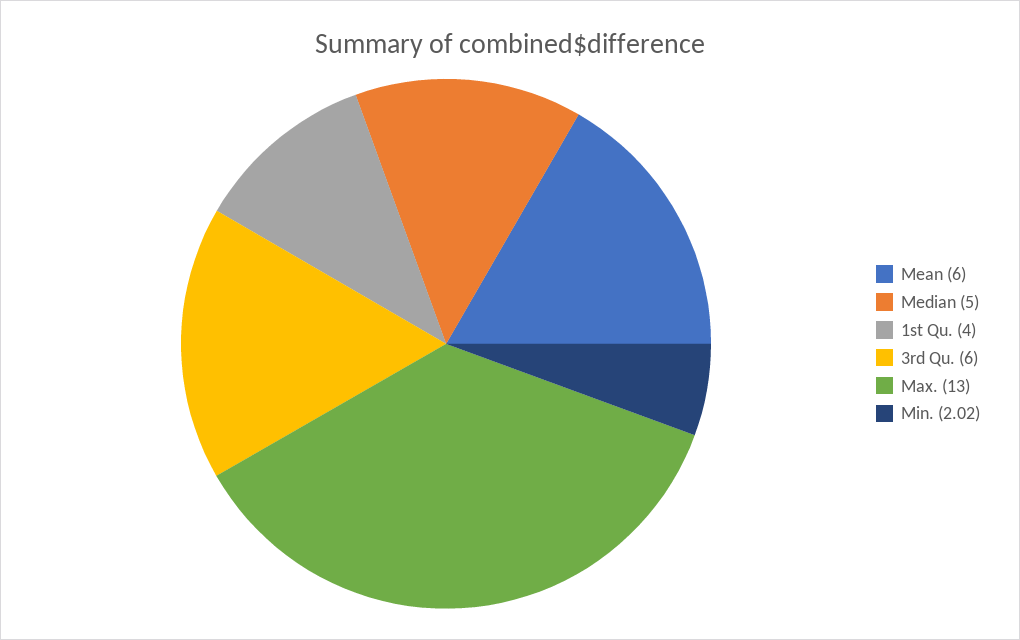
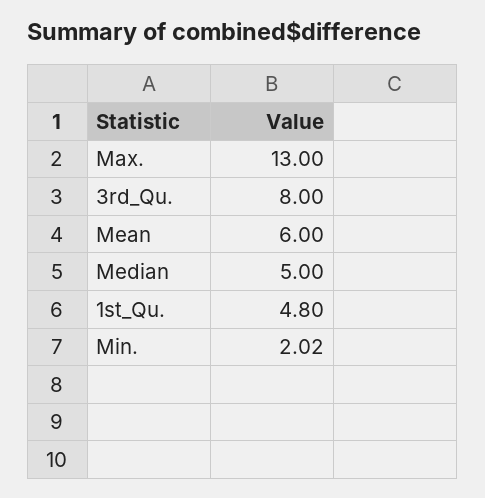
1st Qu.: 4 -> 4.8
3rd Qu.: 6 -> 8

